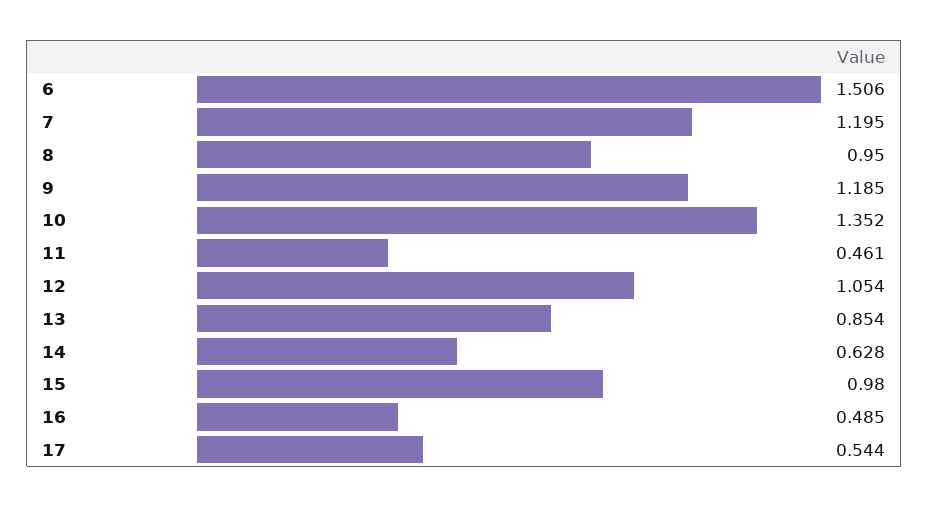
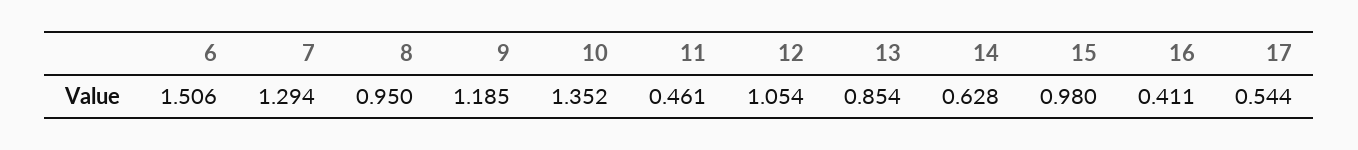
7: 1.195 -> 1.294
16: 0.485 -> 0.411

